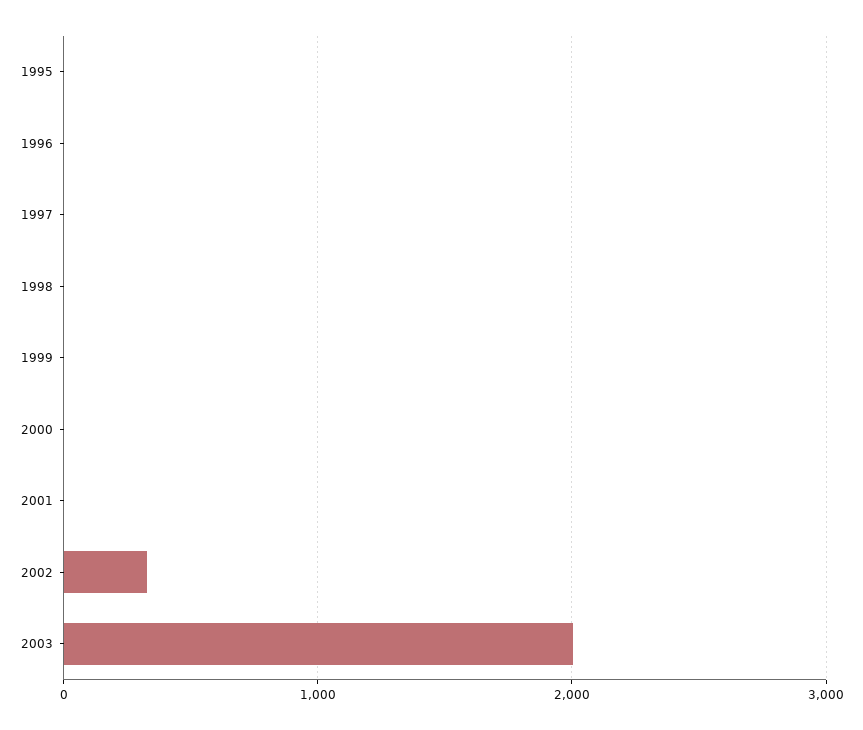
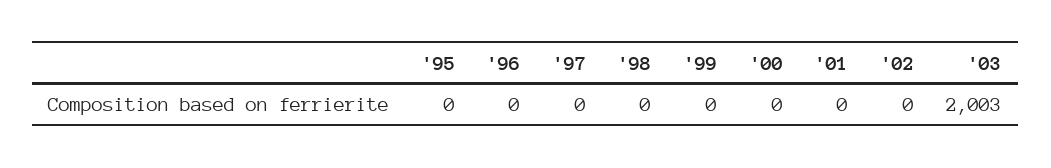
2002: 300 -> 0

